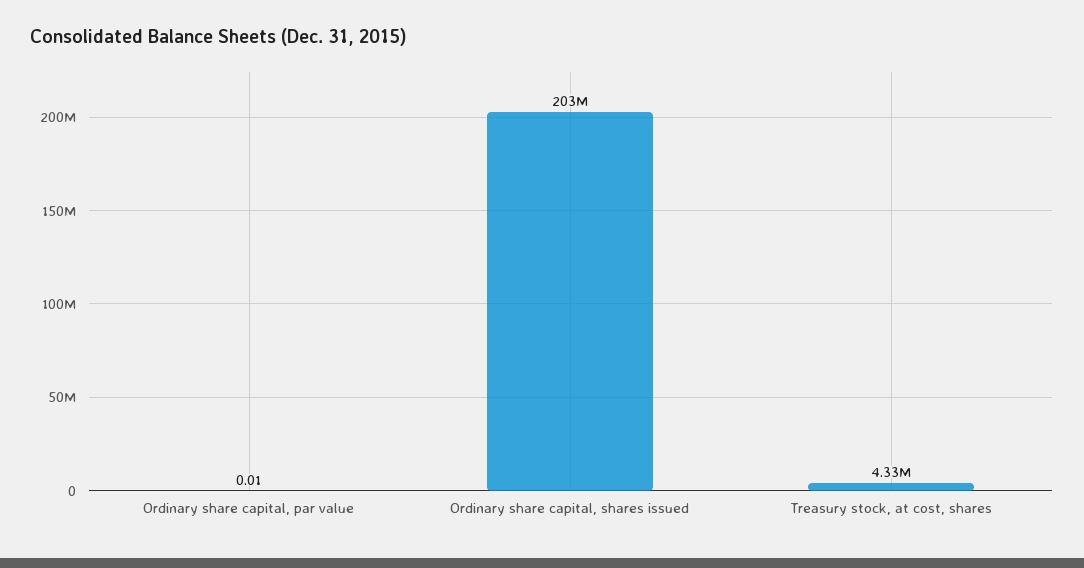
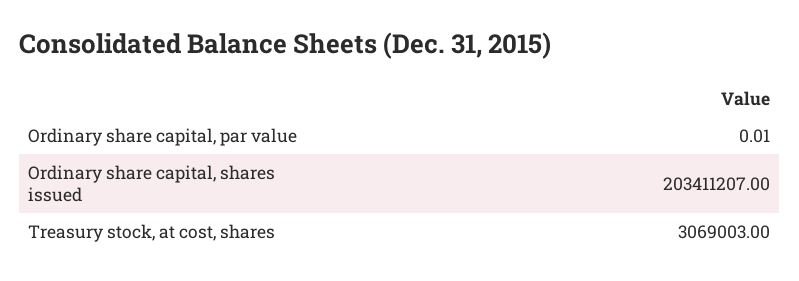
Treasury stock, at cost, shares: 4330000 -> 3069003

